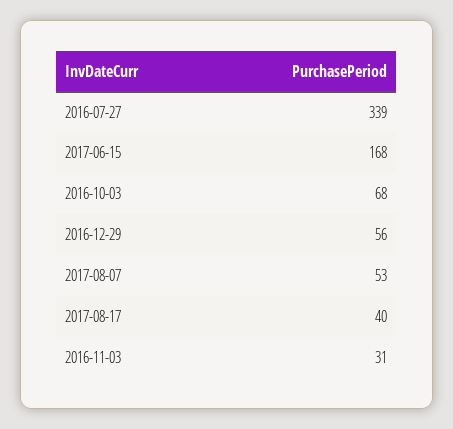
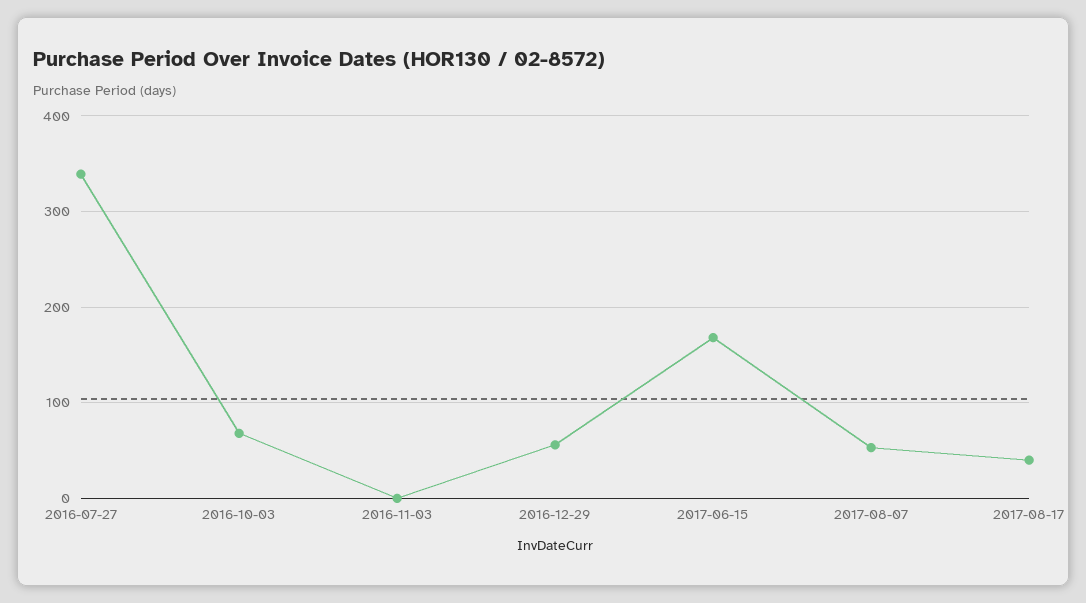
2016-11-03: 31 -> 0

